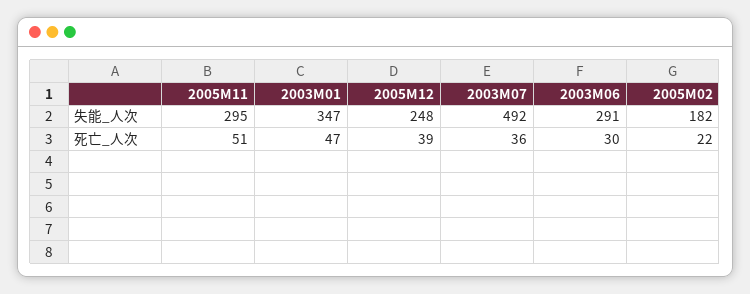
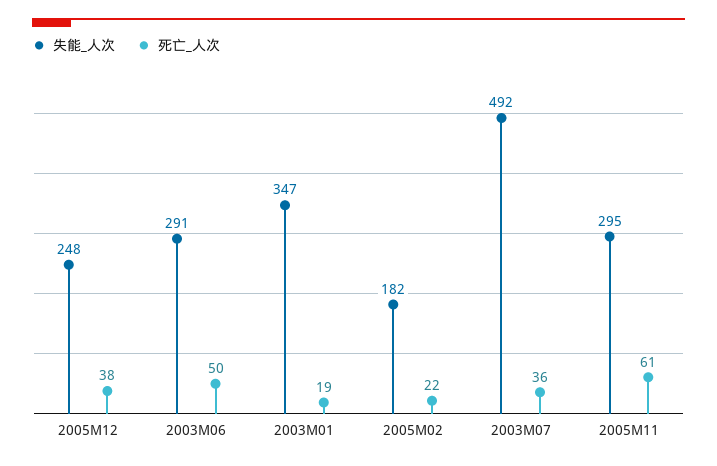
死亡_人次, 2005M11: 51 -> 61
死亡_人次, 2003M01: 47 -> 19
死亡_人次, 2005M12: 39 -> 38
死亡_人次, 2003M06: 30 -> 50

